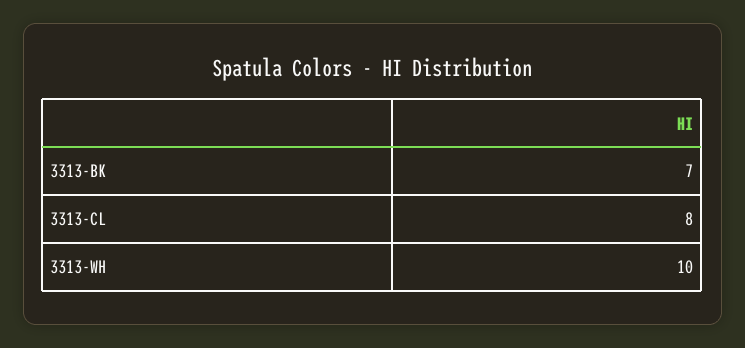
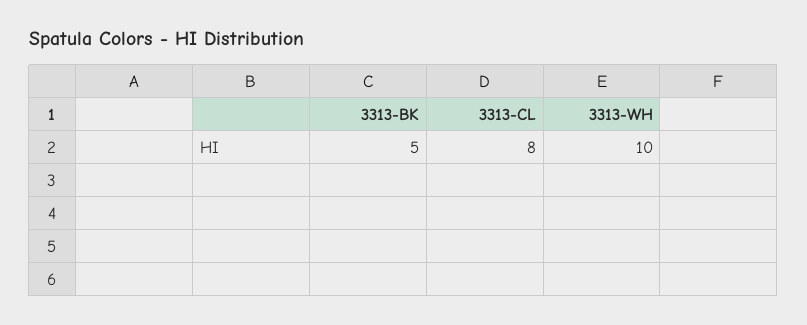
3313-BK: 7 -> 5

